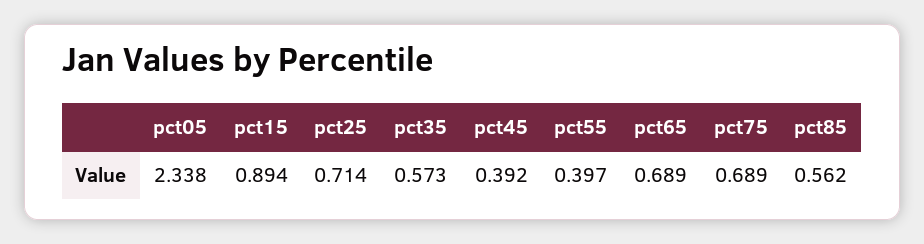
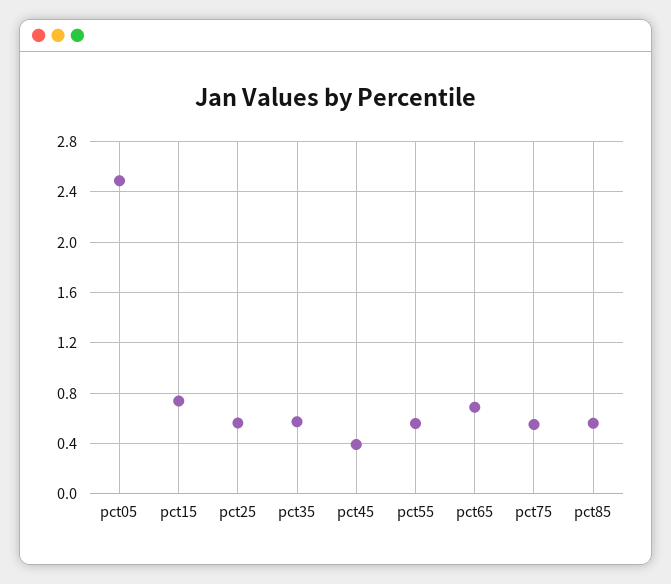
pct05: 2.338 -> 2.5
pct15: 0.894 -> 0.75
pct25: 0.714 -> 0.55
pct55: 0.397 -> 0.55
pct75: 0.689 -> 0.55

